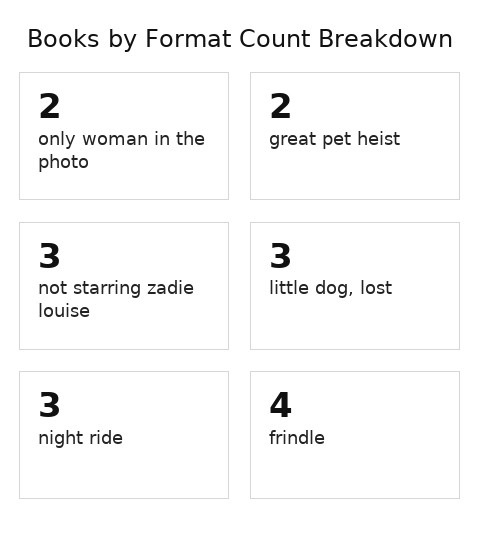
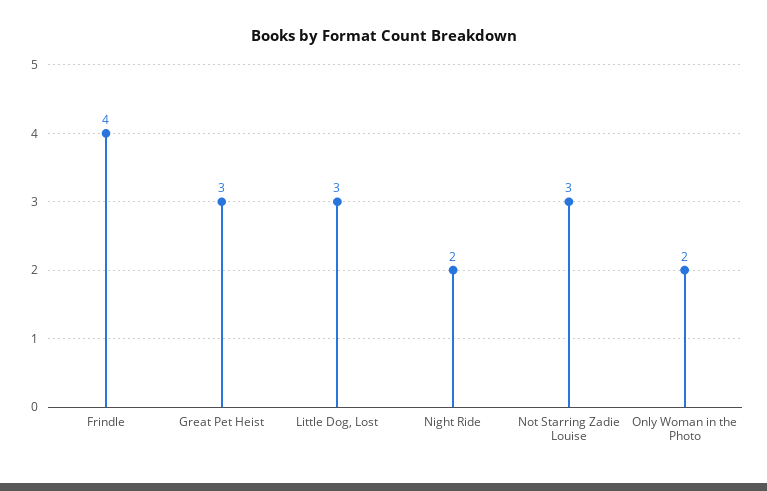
great pet heist: 2 -> 3
night ride: 3 -> 2

